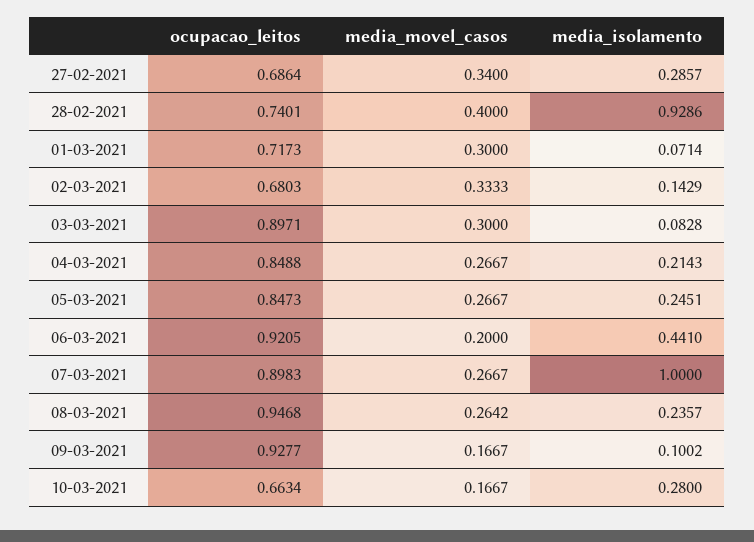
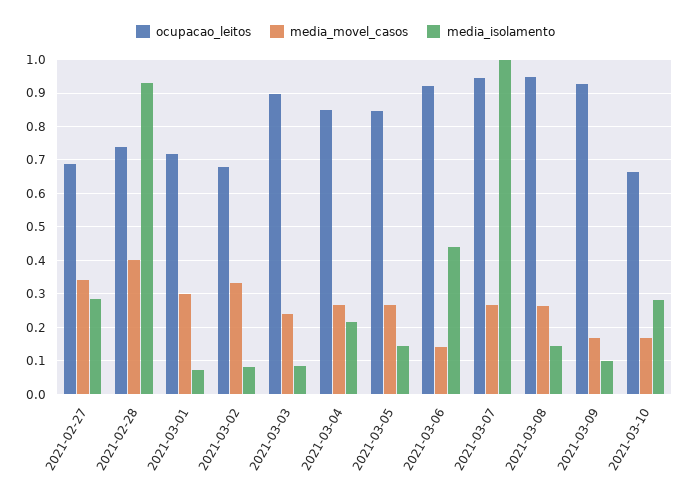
media_isolamento, 02-03-2021: 0.1429 -> 0.08
media_movel_casos, 03-03-2021: 0.3 -> 0.24
media_isolamento, 05-03-2021: 0.2451 -> 0.14
media_movel_casos, 06-03-2021: 0.2 -> 0.14
ocupacao_leitos, 07-03-2021: 0.8983 -> 0.94
media_isolamento, 08-03-2021: 0.2357 -> 0.14

